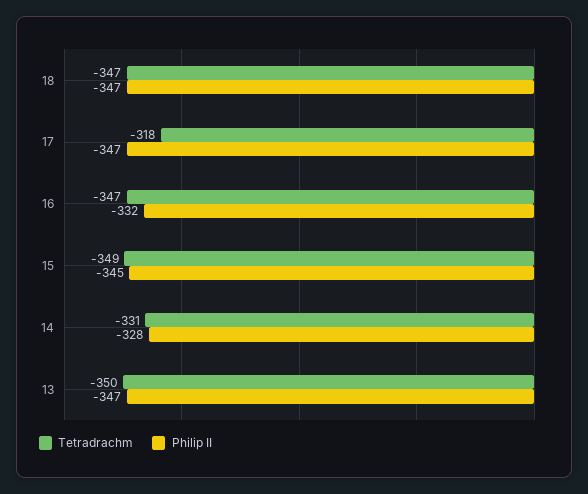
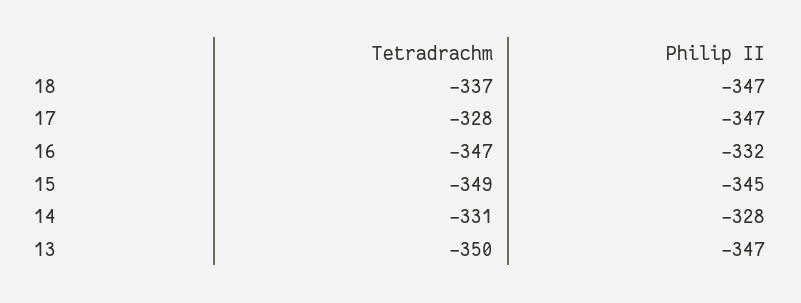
Tetradrachm, 18: -347 -> -337
Tetradrachm, 17: -318 -> -328

